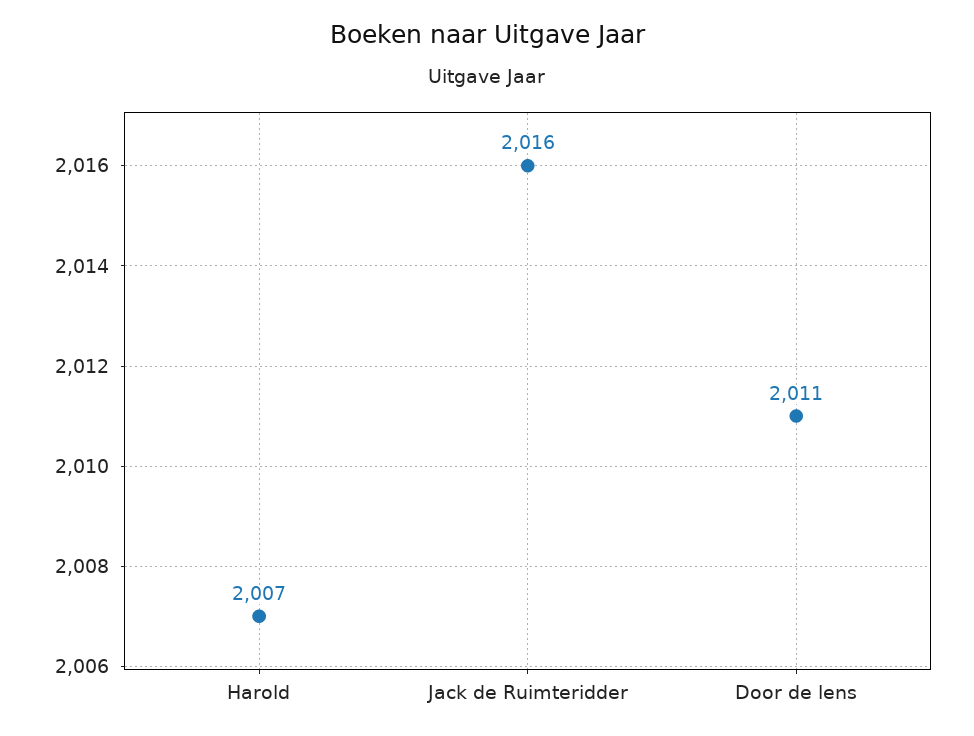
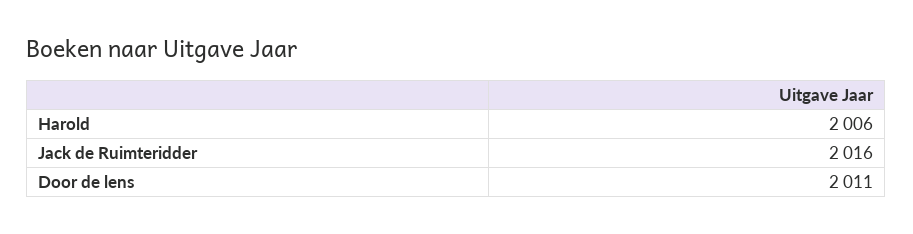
Harold: 2007 -> 2006

